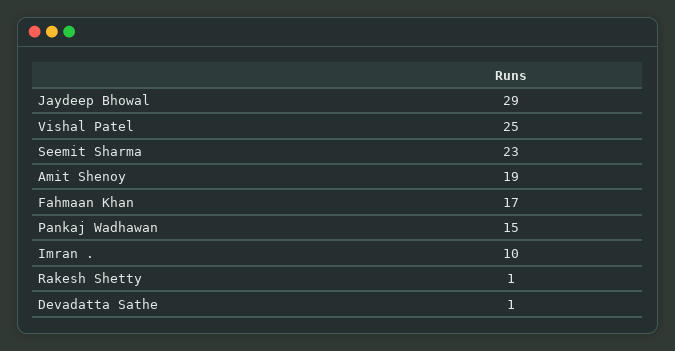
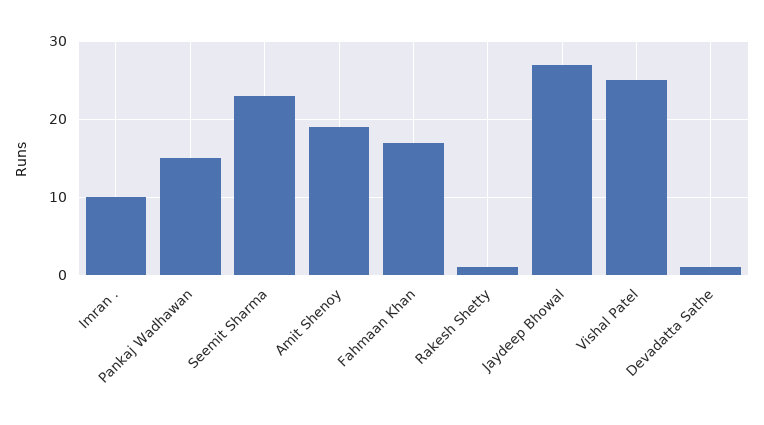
Jaydeep Bhowal: 29 -> 27

